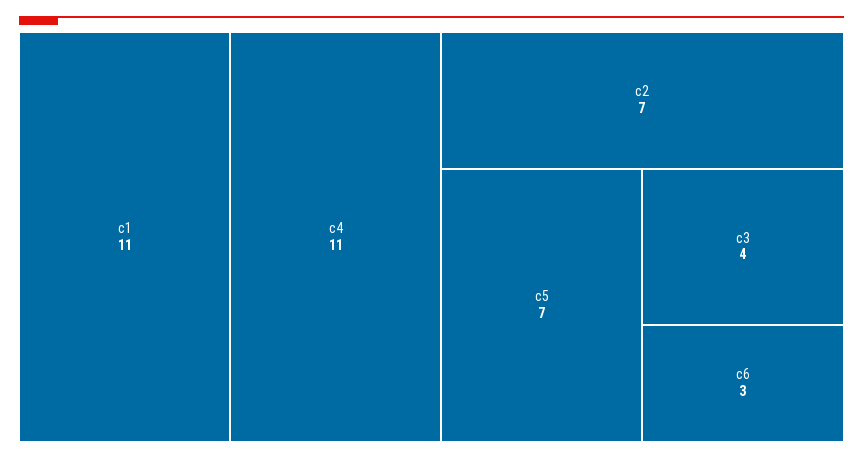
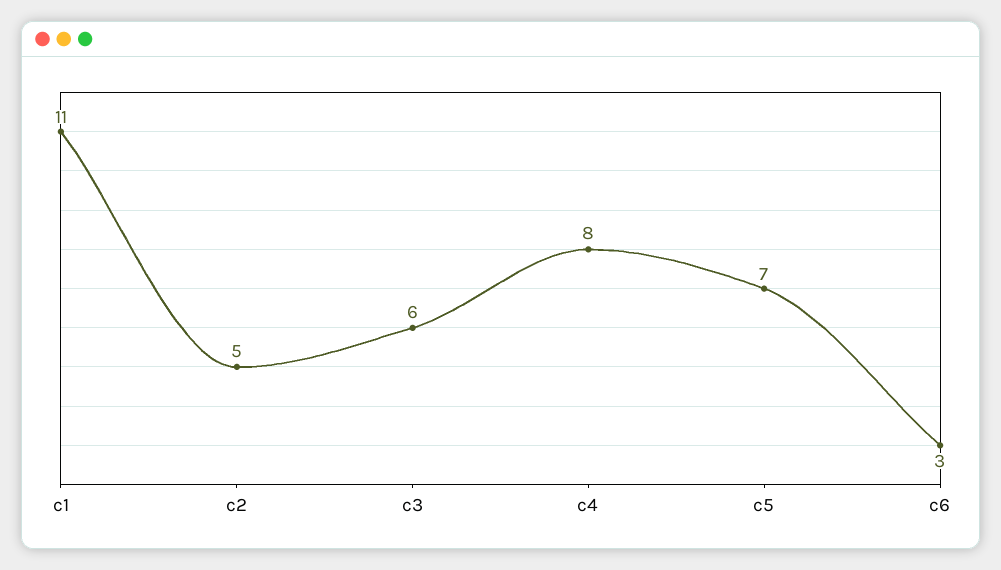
c4: 11 -> 8
c2: 7 -> 5
c3: 4 -> 6

